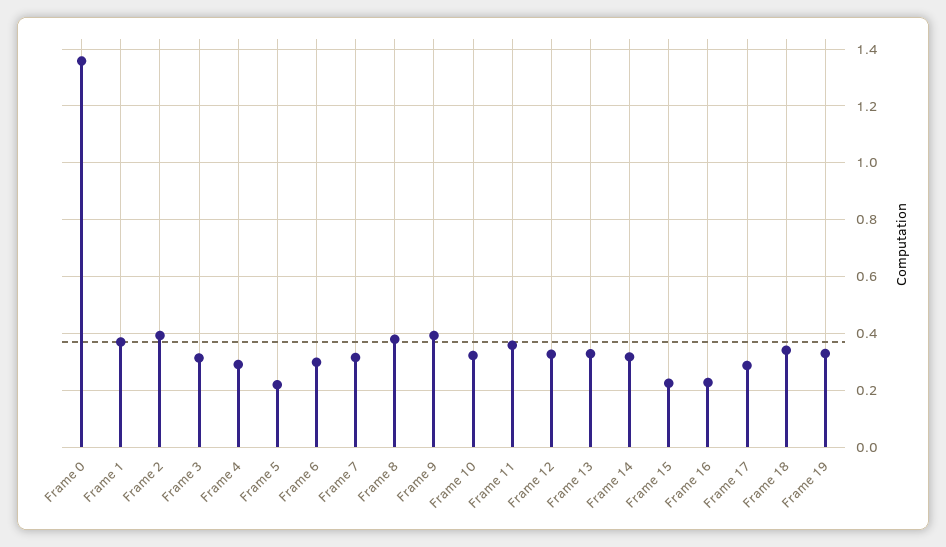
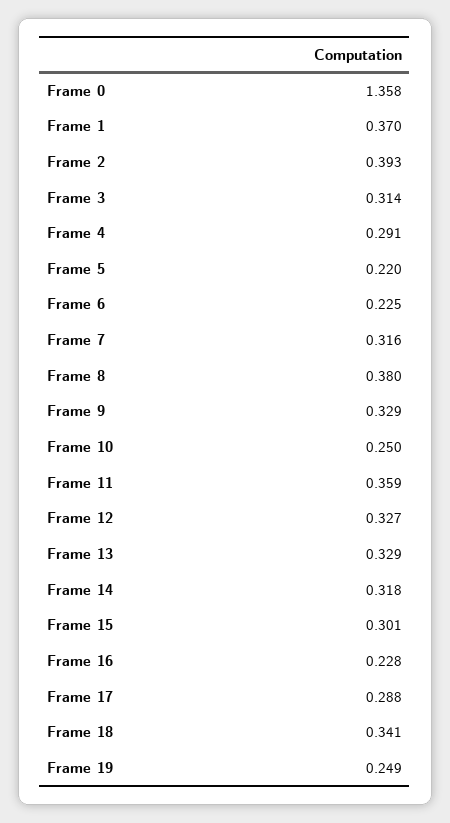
Frame 6: 0.3 -> 0.225
Frame 9: 0.4 -> 0.329
Frame 10: 0.325 -> 0.25
Frame 15: 0.225 -> 0.301
Frame 19: 0.325 -> 0.249

